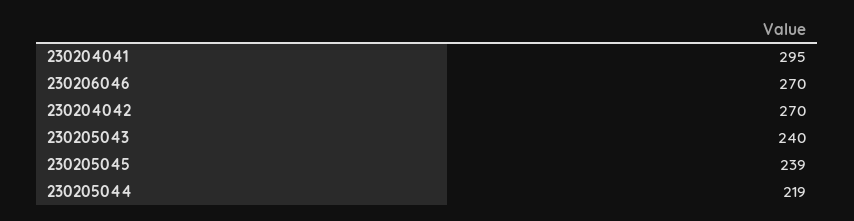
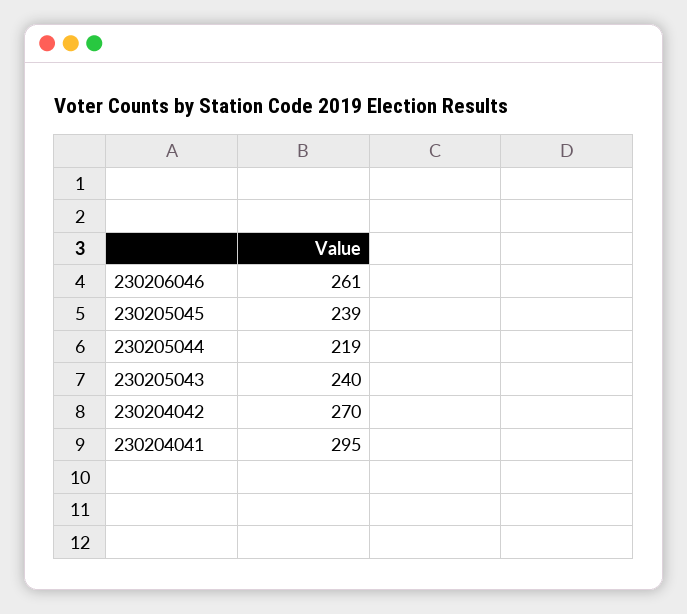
230206046: 270 -> 261

